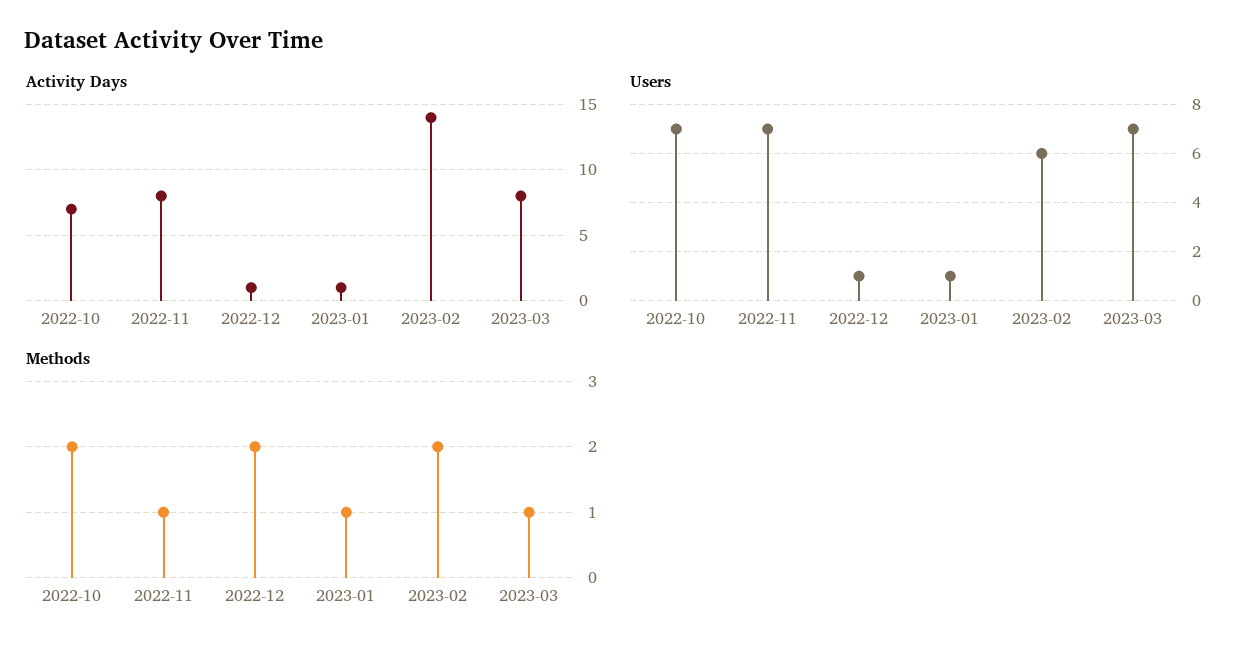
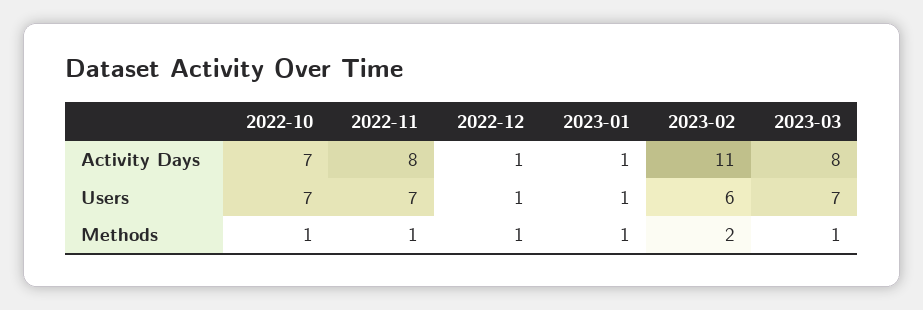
Activity Days, 2023-02: 14 -> 11
Methods, 2022-10: 2 -> 1
Methods, 2022-12: 2 -> 1

